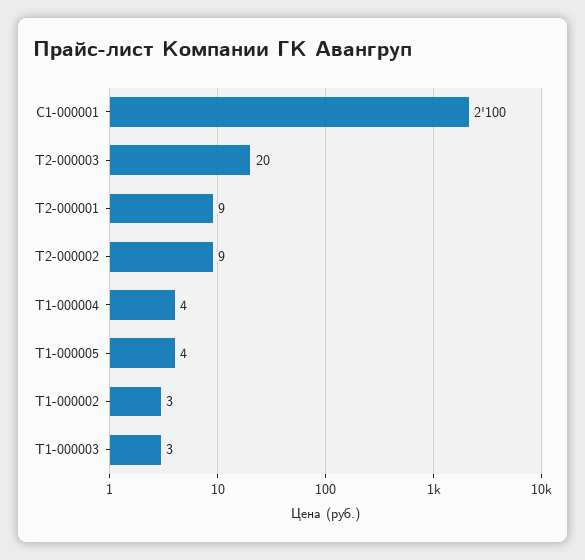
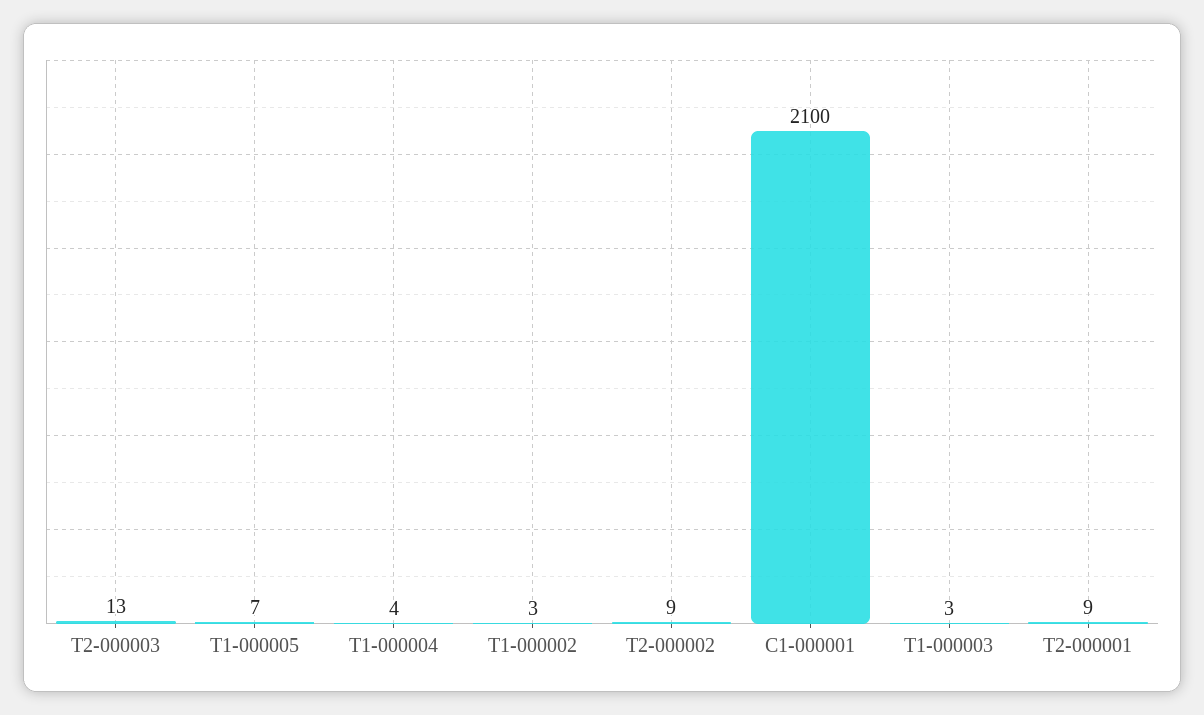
Т2-000003: 20 -> 13
Т1-000005: 4 -> 7

